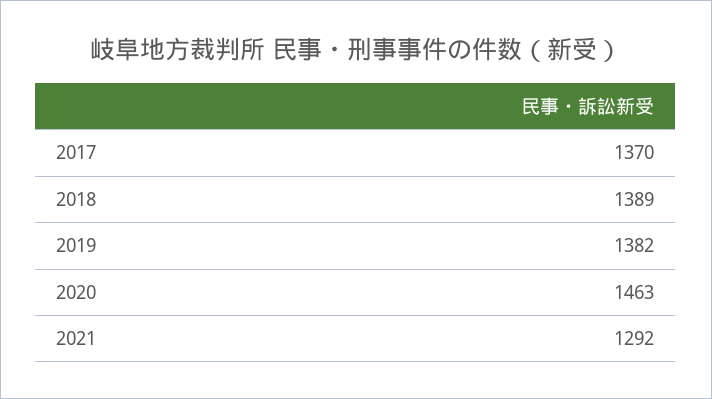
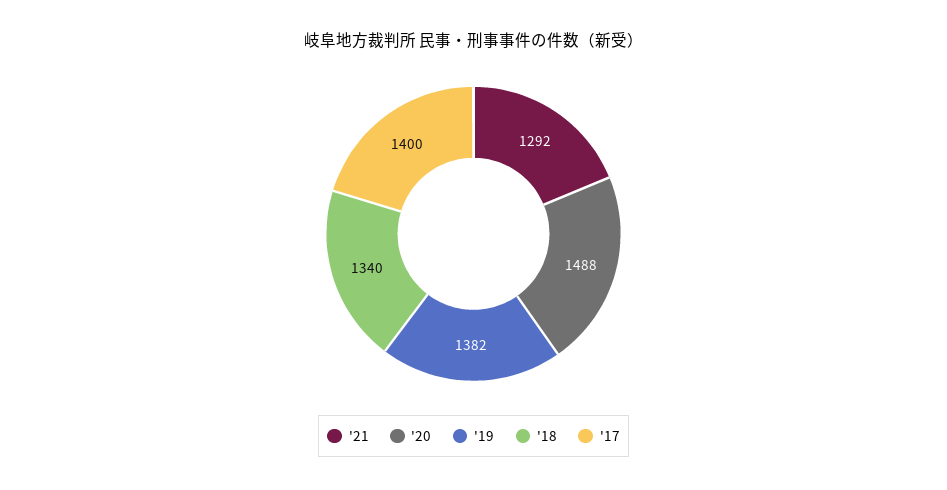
2017: 1370 -> 1400
2018: 1389 -> 1340
2020: 1463 -> 1488

